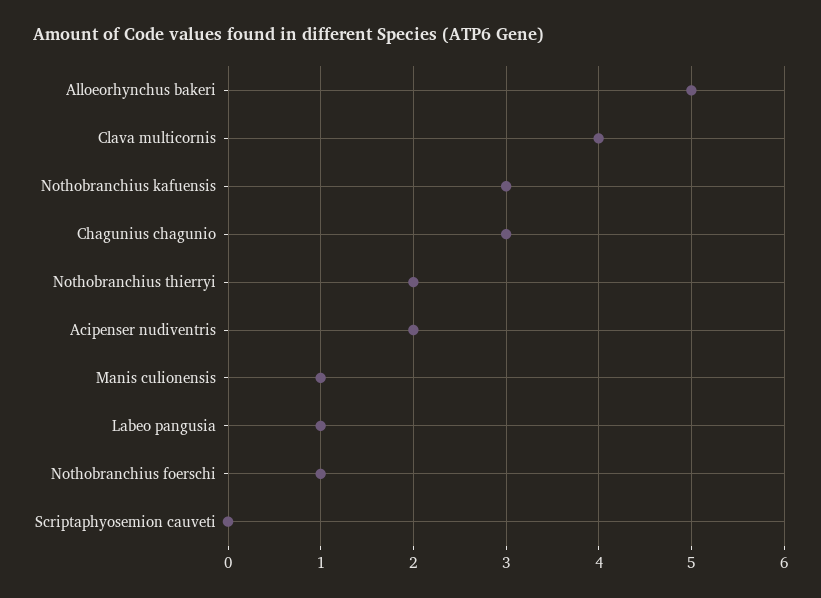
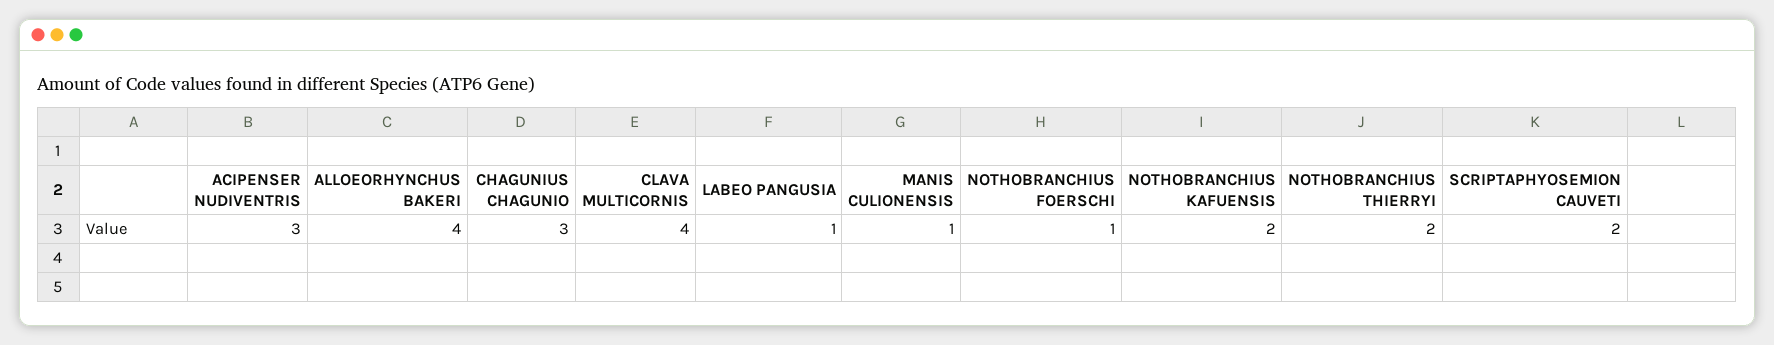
Alloeorhynchus bakeri: 5 -> 4
Nothobranchius kafuensis: 3 -> 2
Acipenser nudiventris: 2 -> 3
Scriptaphyosemion cauveti: 0 -> 2

